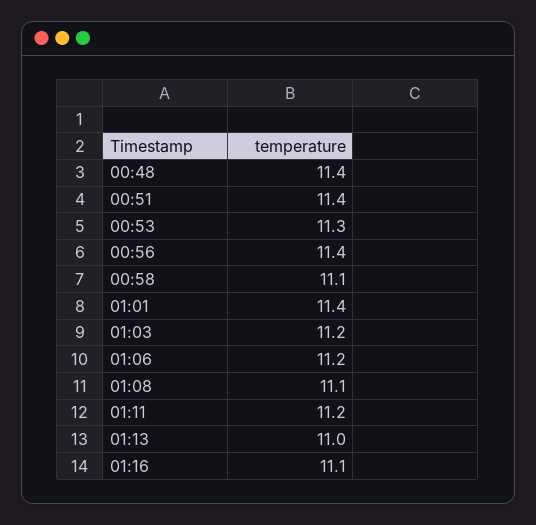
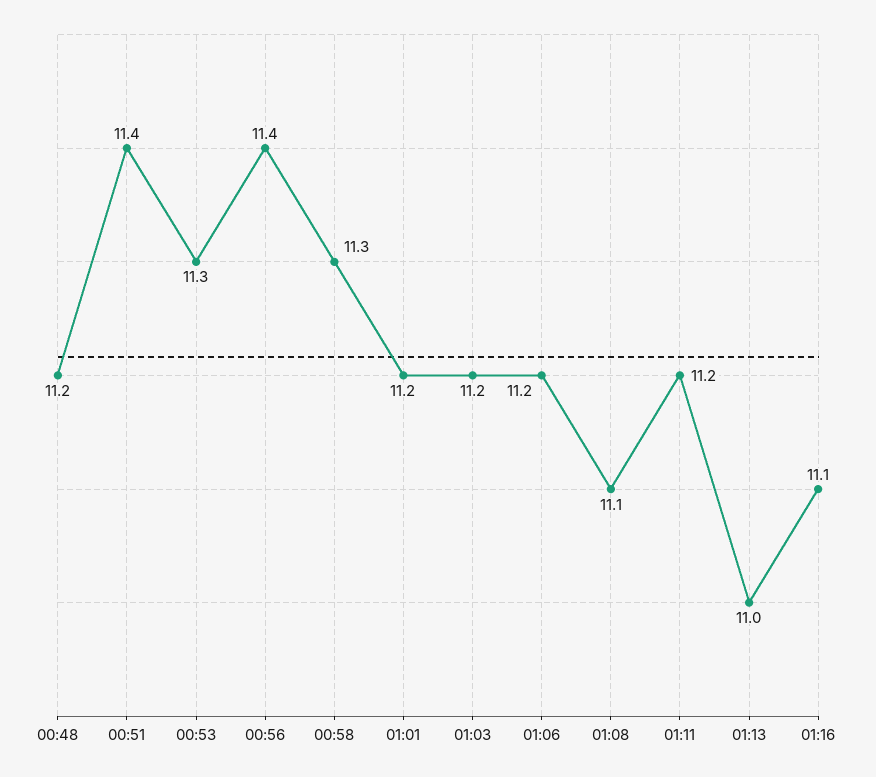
00:48: 11.4 -> 11.2
00:58: 11.1 -> 11.3
01:01: 11.4 -> 11.2

